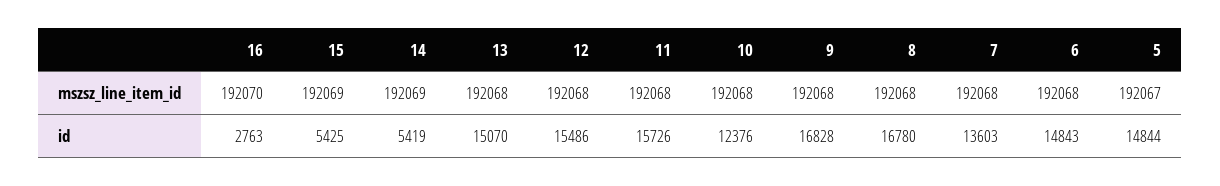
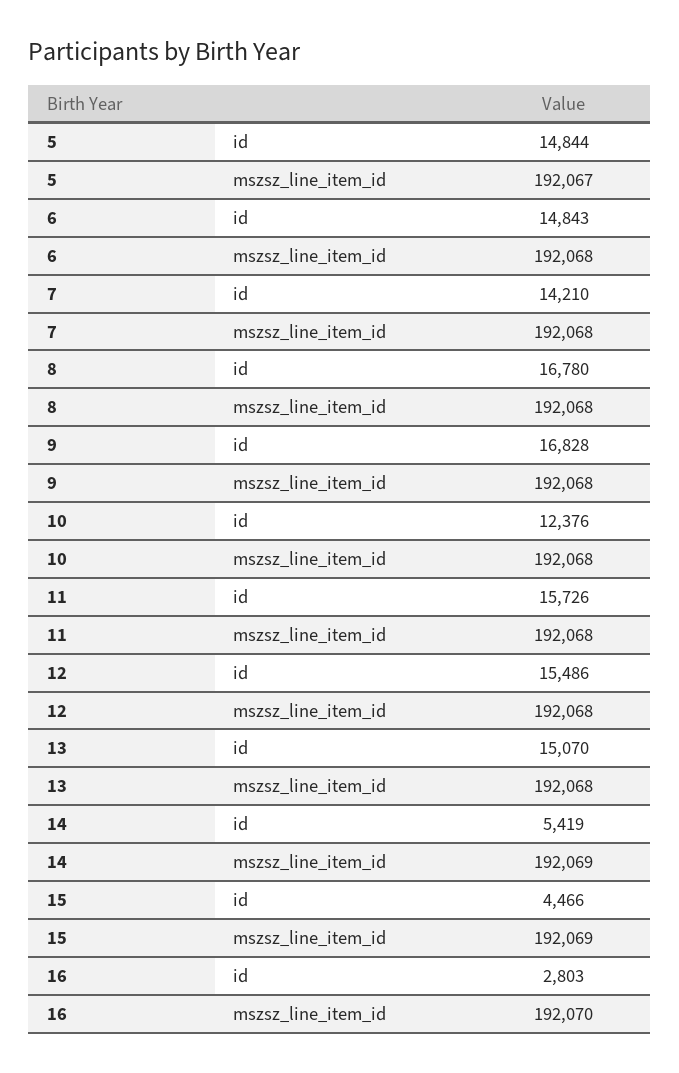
16, id: 2763 -> 2803
15, id: 5425 -> 4466
7, id: 13603 -> 14210

